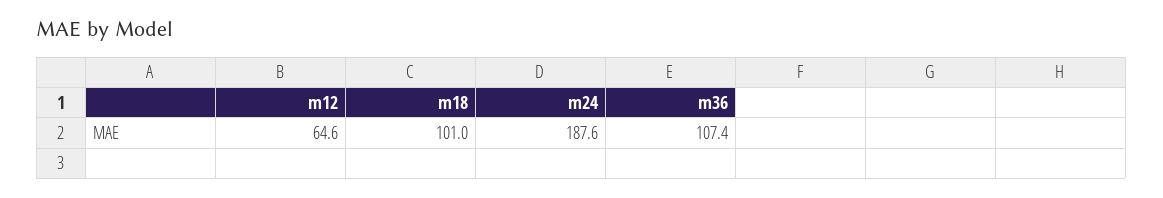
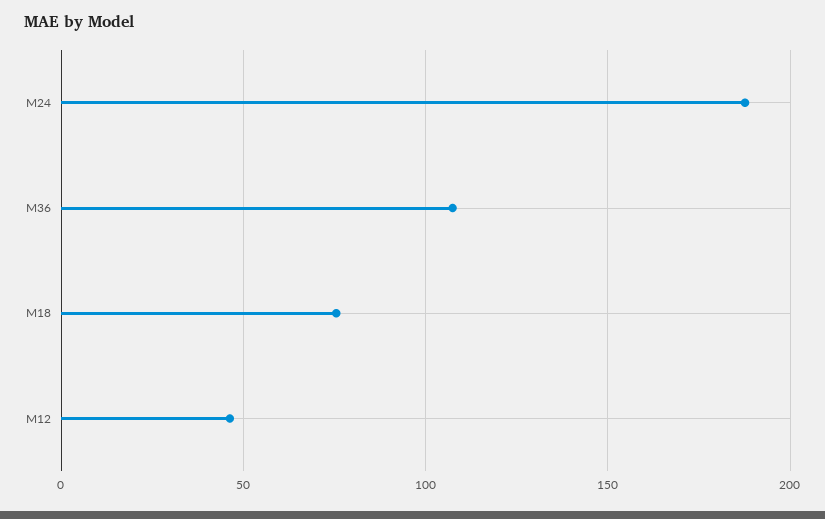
m12: 64.6 -> 45
m18: 101 -> 75

